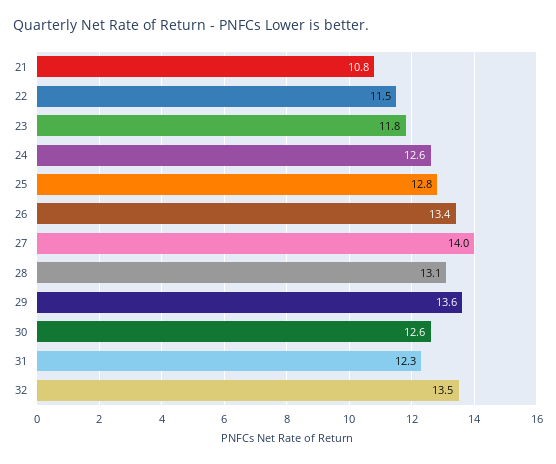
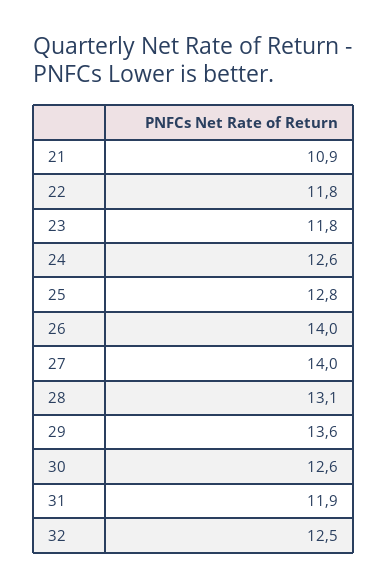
21: 10.8 -> 10.9
22: 11.5 -> 11.8
26: 13.4 -> 14
31: 12.3 -> 11.9
32: 13.5 -> 12.5

